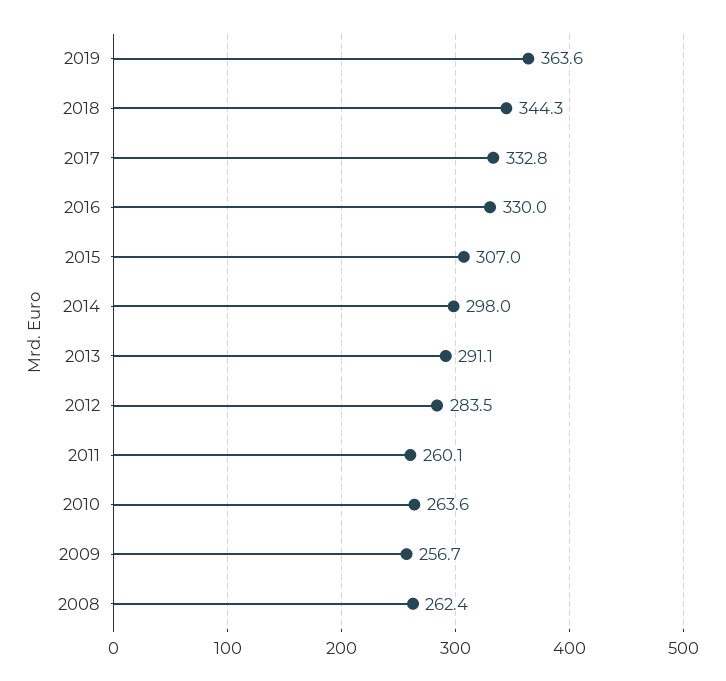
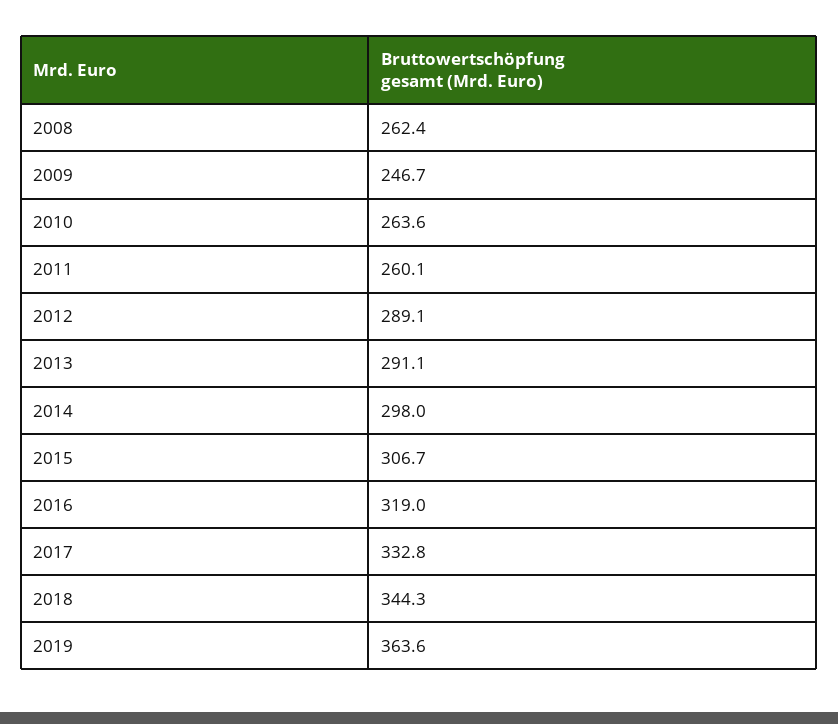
2016: 330 -> 319
2015: 307 -> 306.7
2012: 283.5 -> 289.1
2009: 256.7 -> 246.7

